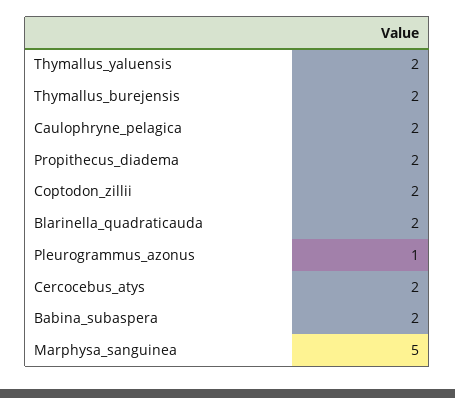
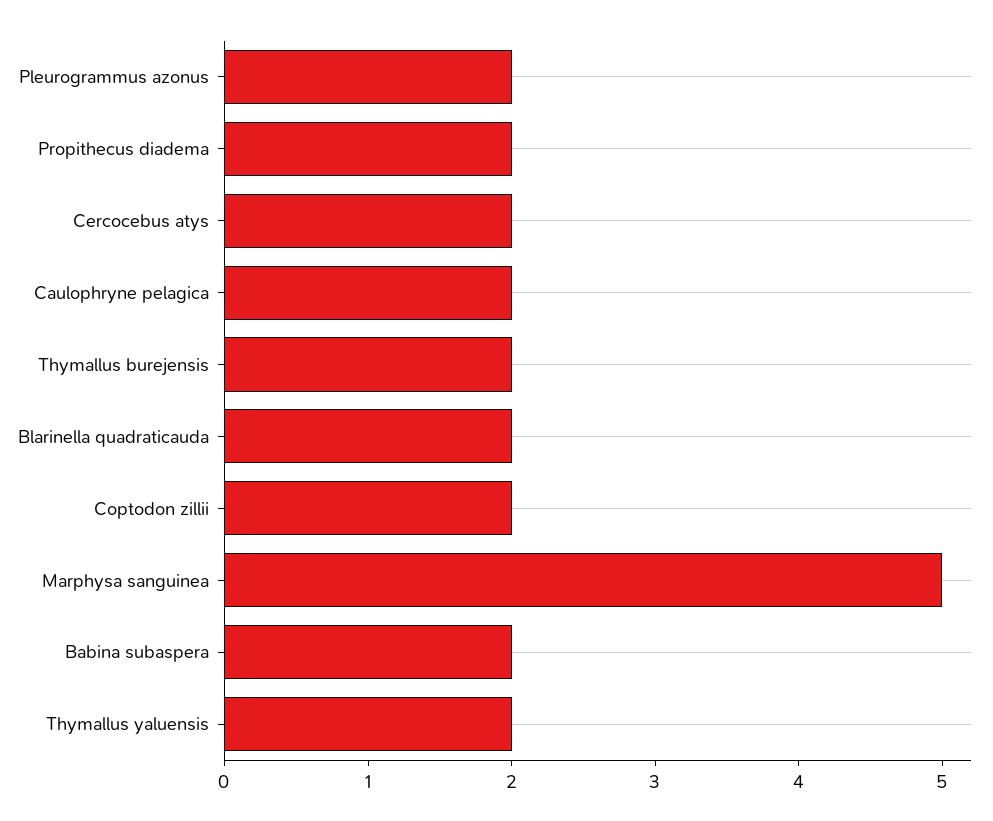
Pleurogrammus_azonus: 1 -> 2

